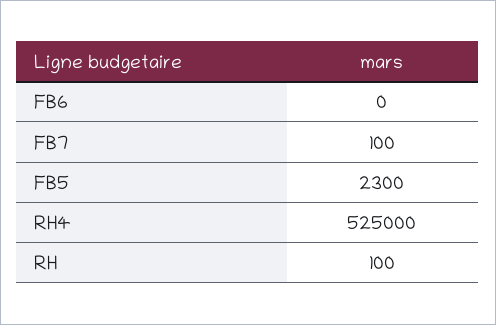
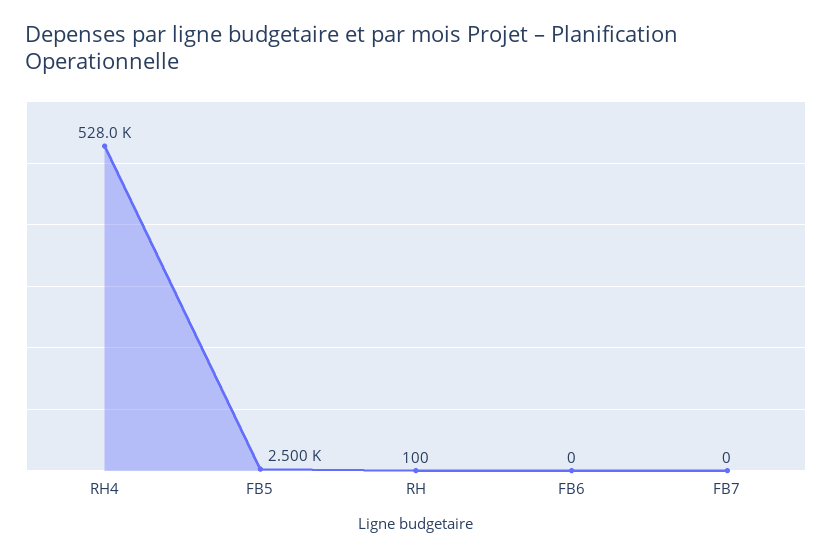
FB7: 100 -> 0
FB5: 2300 -> 2500
RH4: 525000 -> 528000

